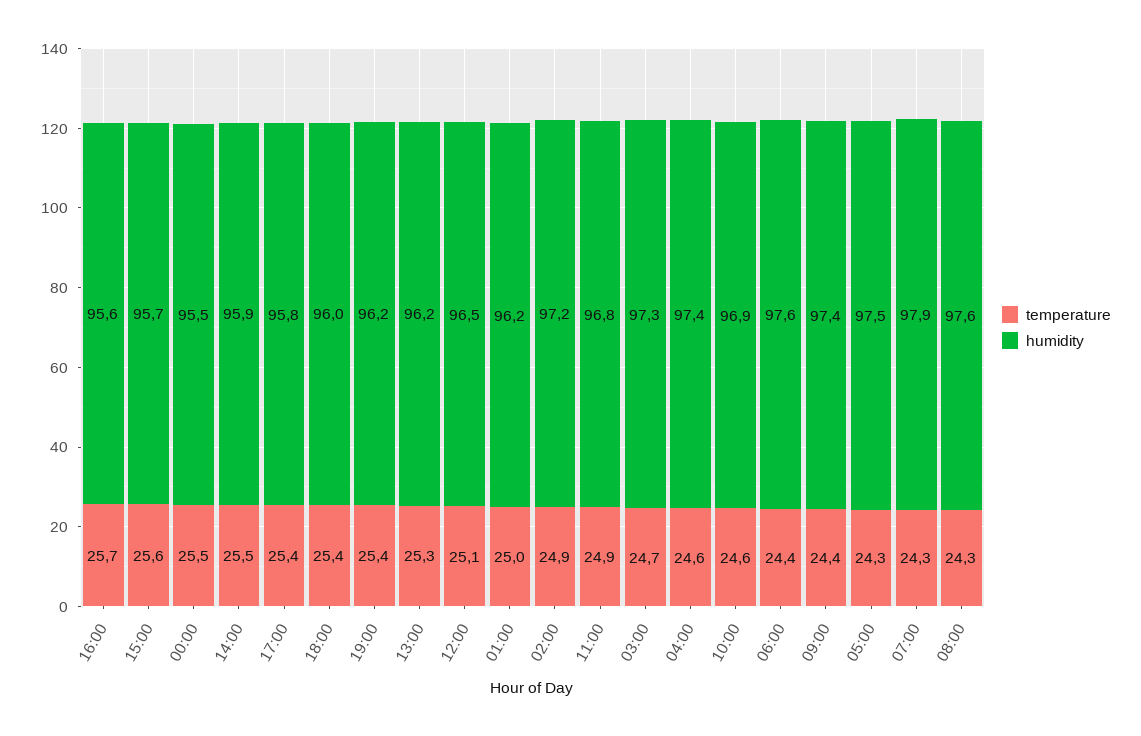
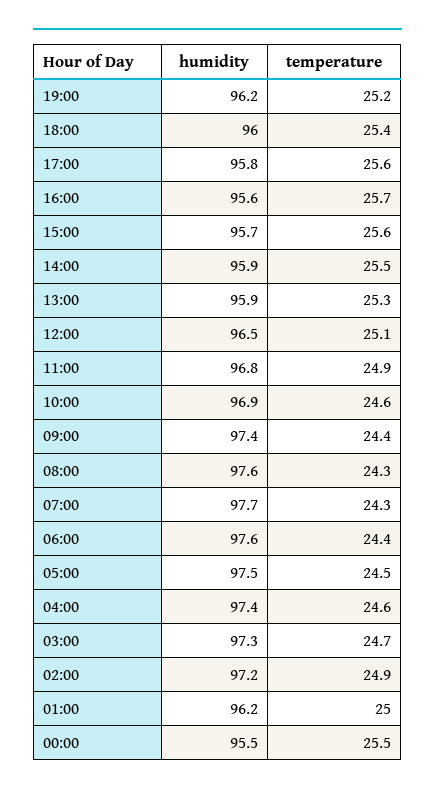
temperature, 17:00: 25.4 -> 25.6
temperature, 19:00: 25.4 -> 25.2
humidity, 13:00: 96.2 -> 95.9
temperature, 05:00: 24.3 -> 24.5
humidity, 07:00: 97.9 -> 97.7

